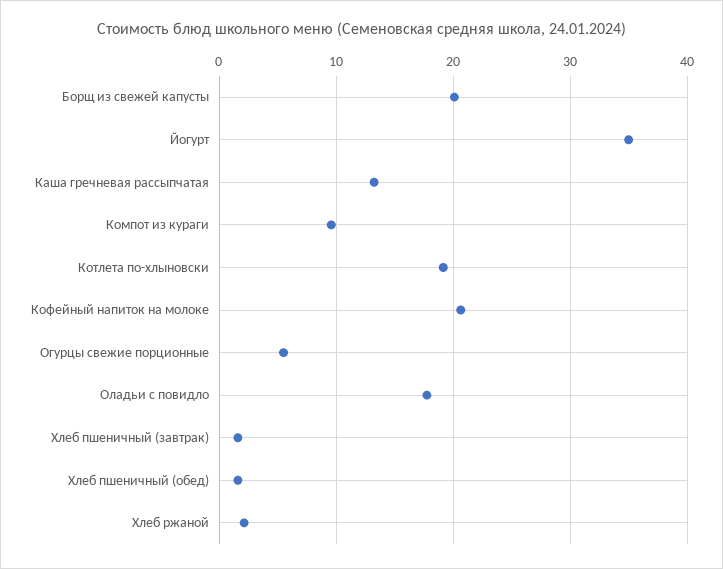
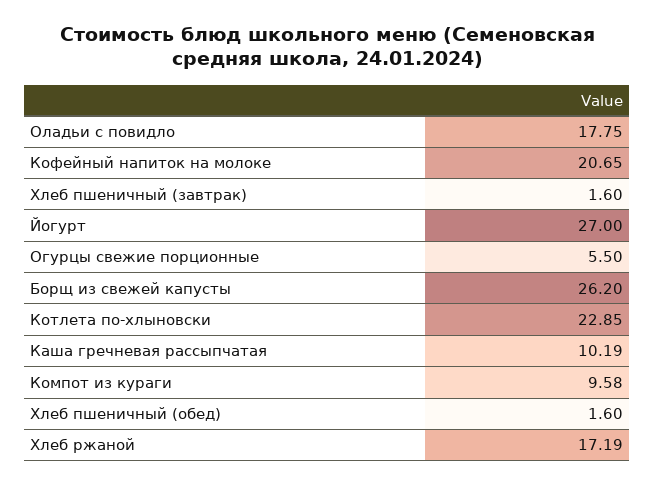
Борщ из свежей капусты: 20 -> 26.2
Йогурт: 35 -> 27
Каша гречневая рассыпчатая: 13 -> 10.19
Котлета по-хлыновски: 19 -> 22.85
Хлеб ржаной: 2 -> 17.19

